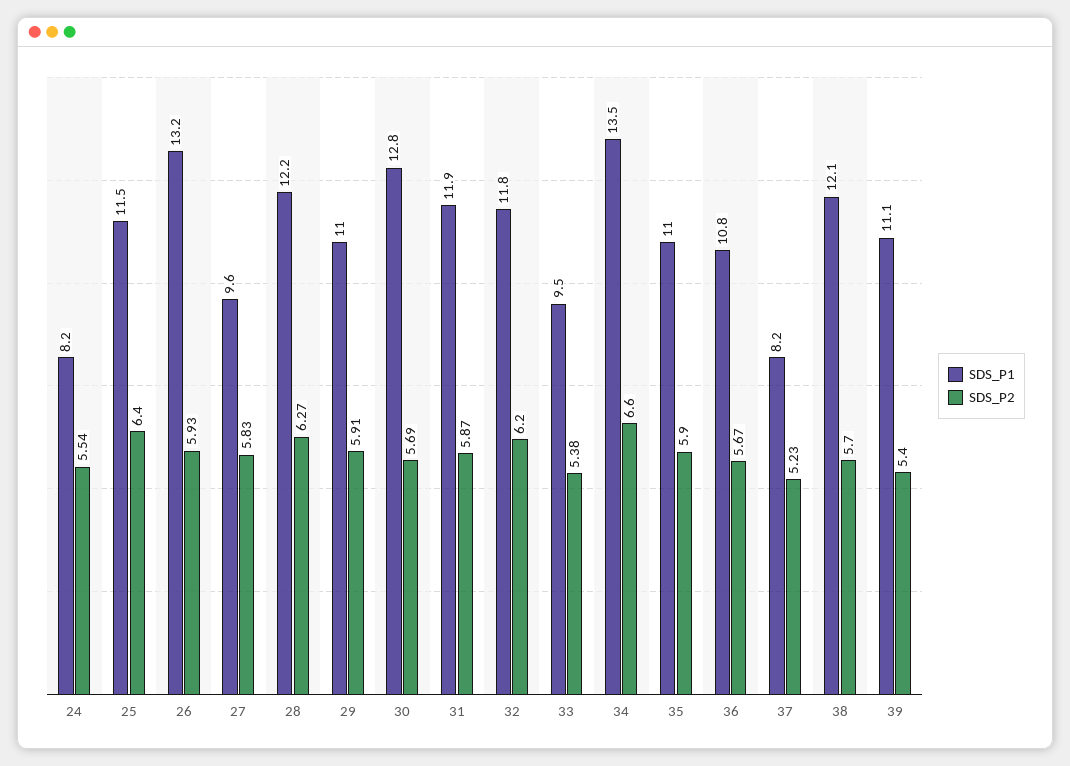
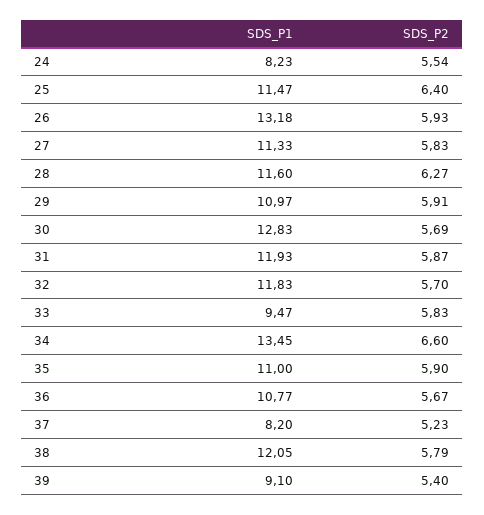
SDS_P1, 27: 9.6 -> 11.33
SDS_P1, 28: 12.2 -> 11.6
SDS_P2, 32: 6.2 -> 5.7
SDS_P2, 33: 5.38 -> 5.83
SDS_P2, 38: 5.7 -> 5.79
SDS_P1, 39: 11.1 -> 9.1

